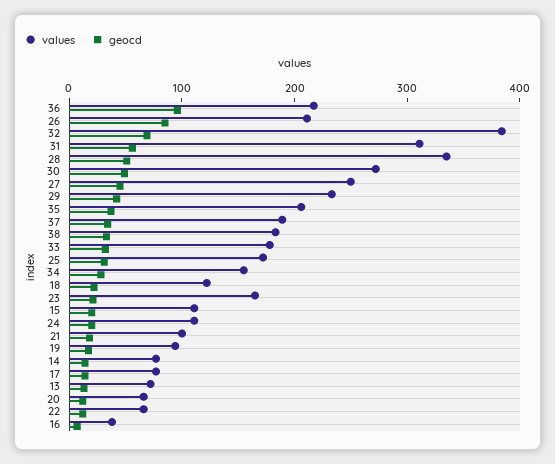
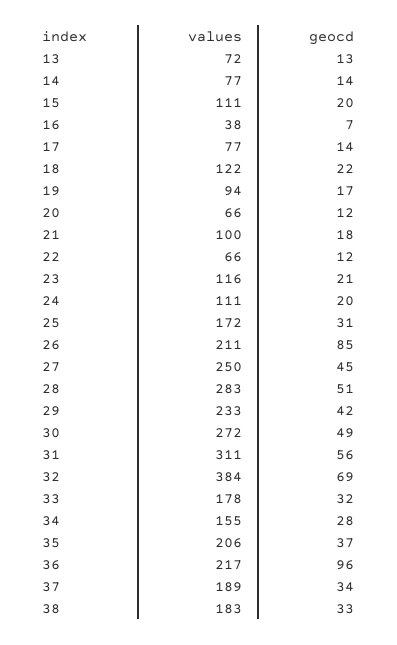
values, 28: 340 -> 283
values, 23: 160 -> 116

